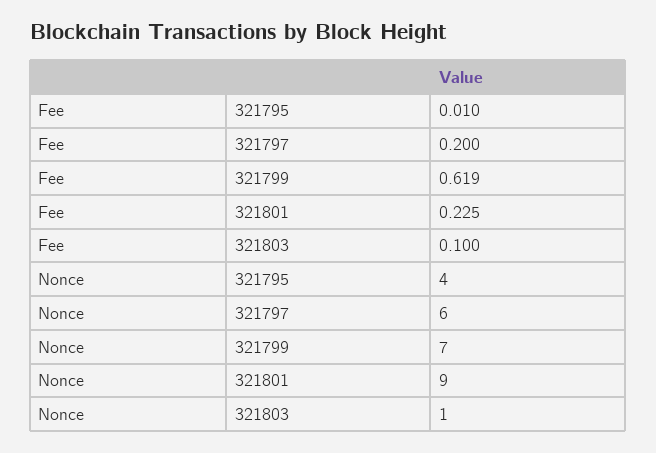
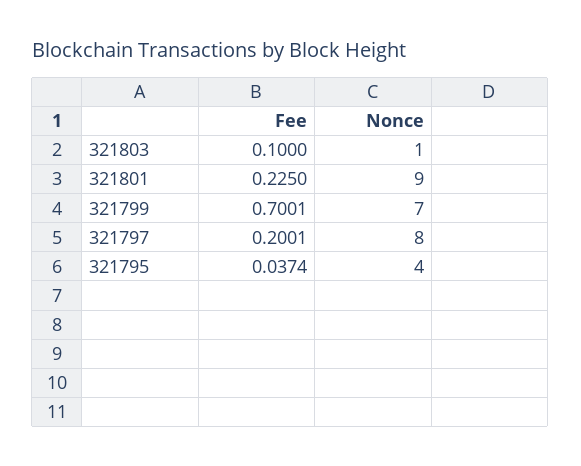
Fee, 321795: 0.01 -> 0.0374
Fee, 321799: 0.619 -> 0.7001
Nonce, 321797: 6 -> 8

